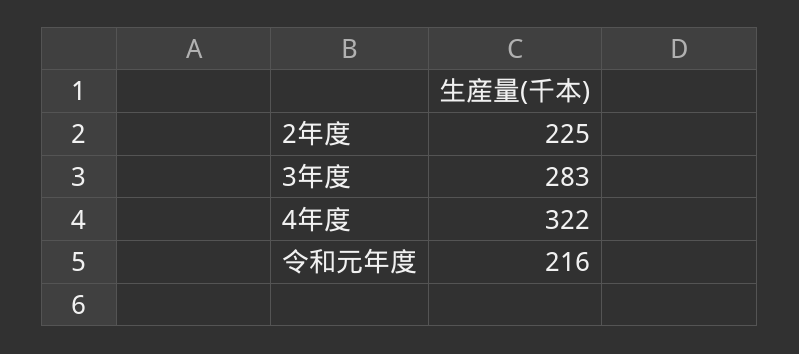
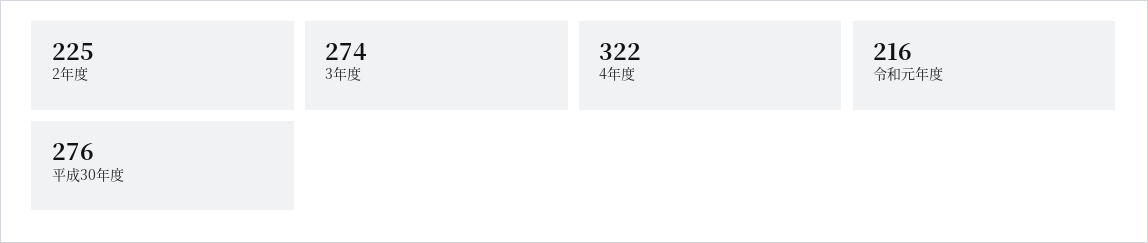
3年度: 283 -> 274
平成30年度: none -> 276

